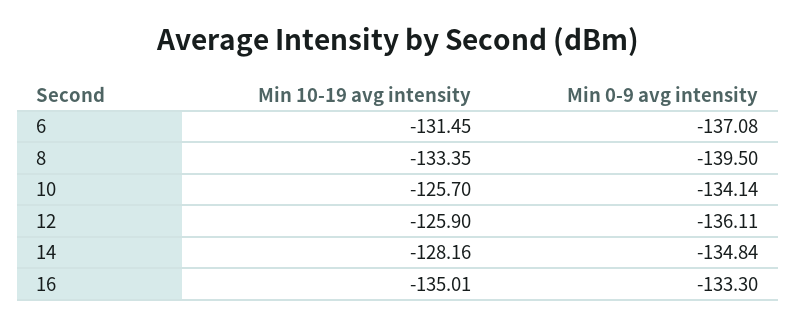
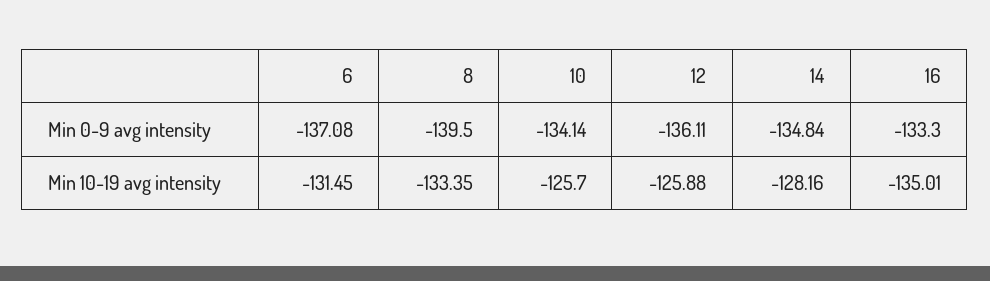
Min 10-19 avg intensity, 12: -125.9 -> -125.88

